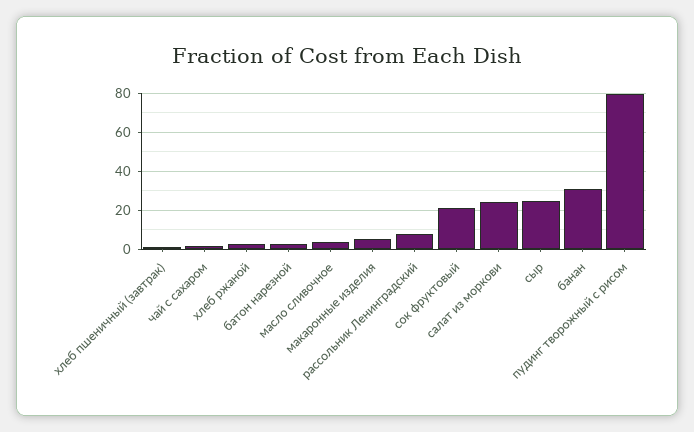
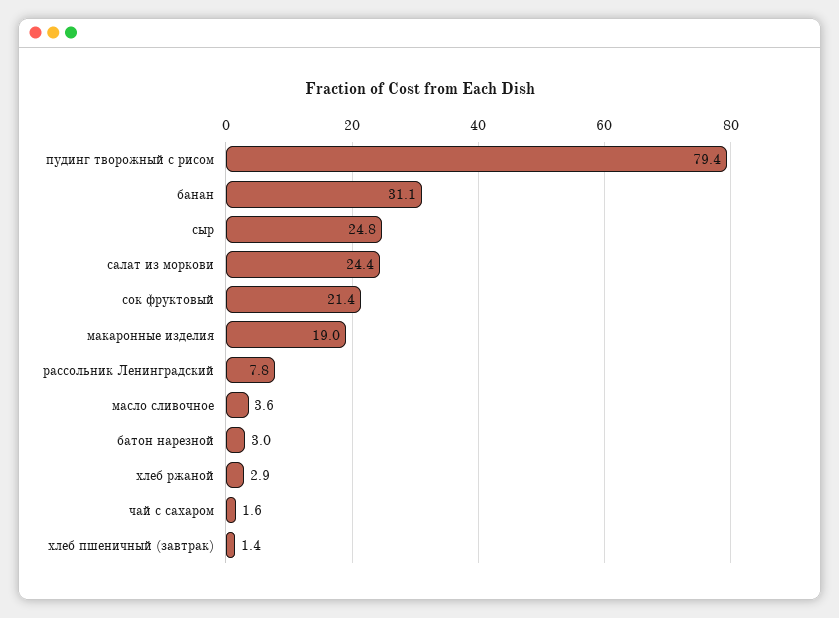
макаронные изделия: 5 -> 19

